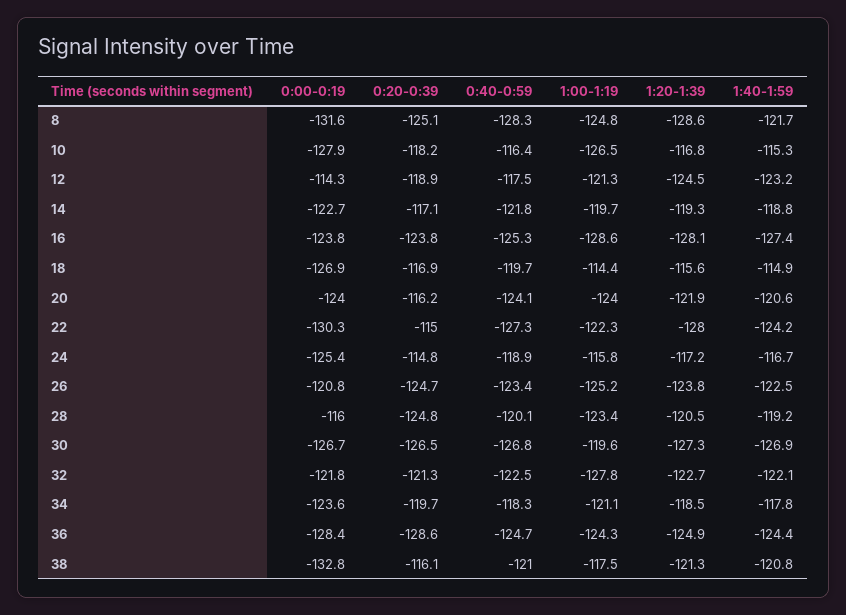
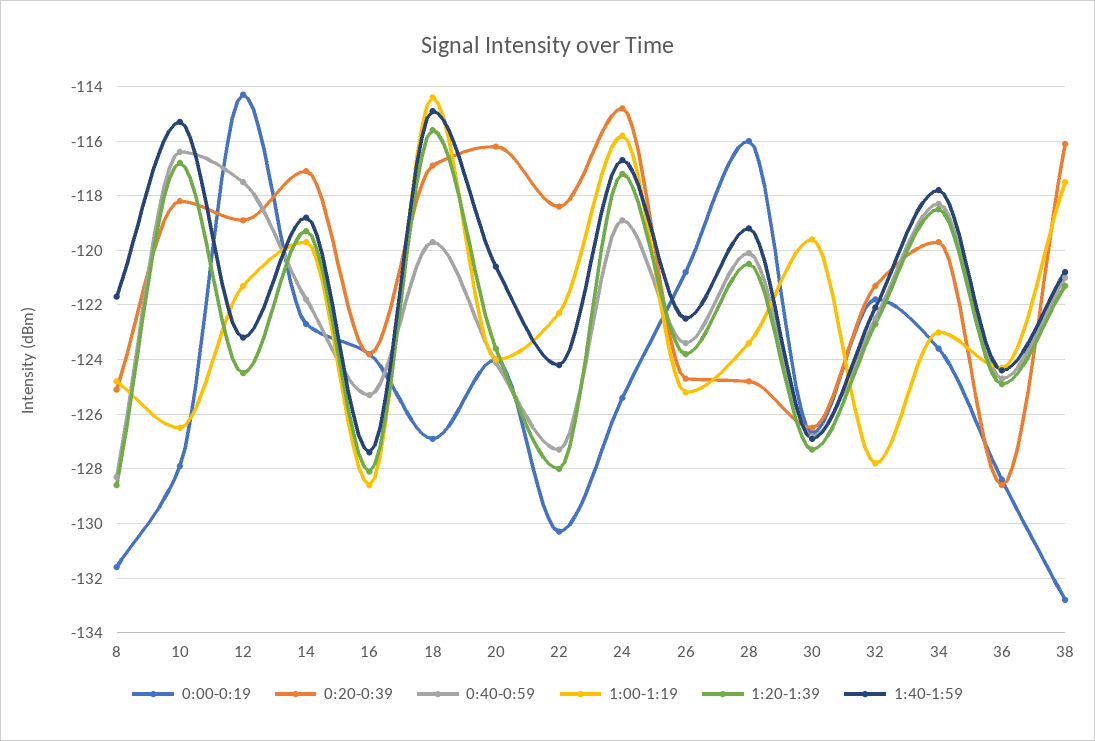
1:20-1:39, 20: -121.9 -> -123.5
0:20-0:39, 22: -115 -> -118.5
1:00-1:19, 34: -121.1 -> -123

